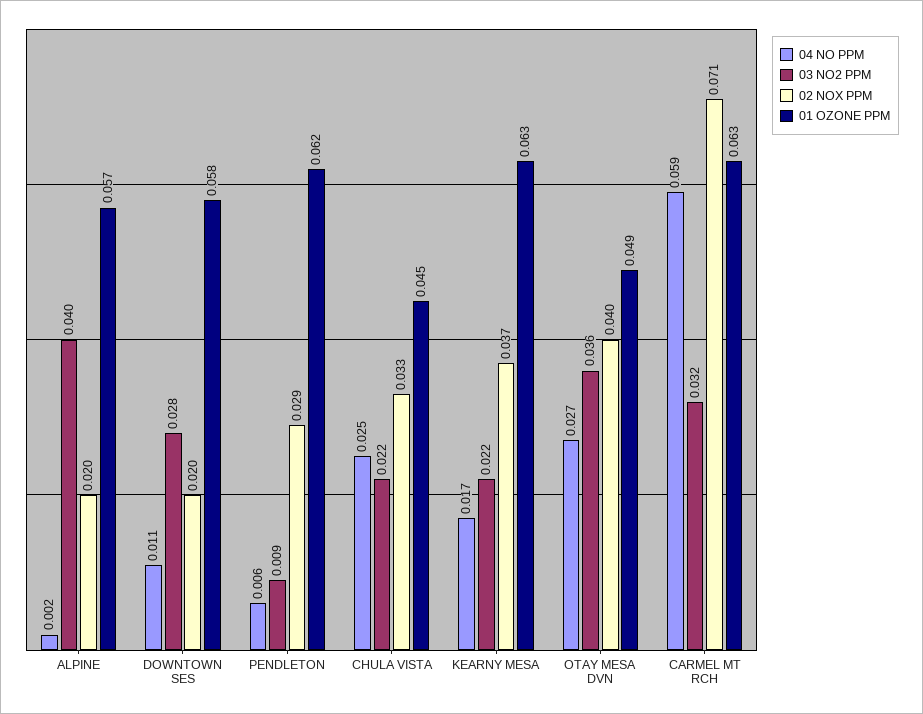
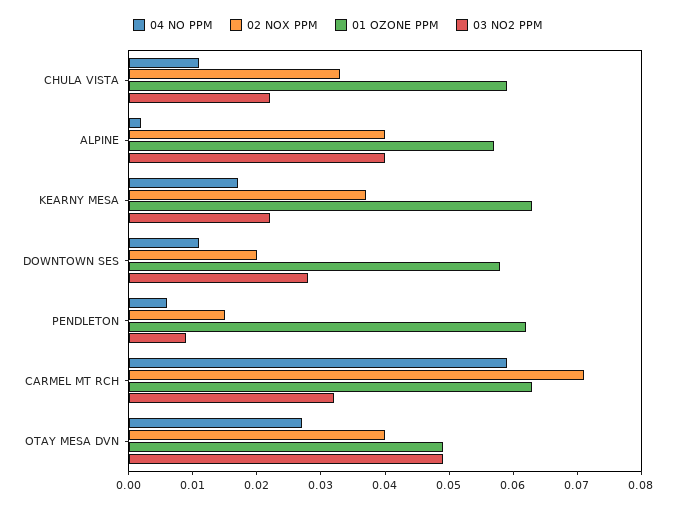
02 NOX PPM, ALPINE: 0.02 -> 0.04
02 NOX PPM, PENDLETON: 0.029 -> 0.015
04 NO PPM, CHULA VISTA: 0.025 -> 0.01
01 OZONE PPM, CHULA VISTA: 0.045 -> 0.06
03 NO2 PPM, OTAY MESA DVN: 0.036 -> 0.05

